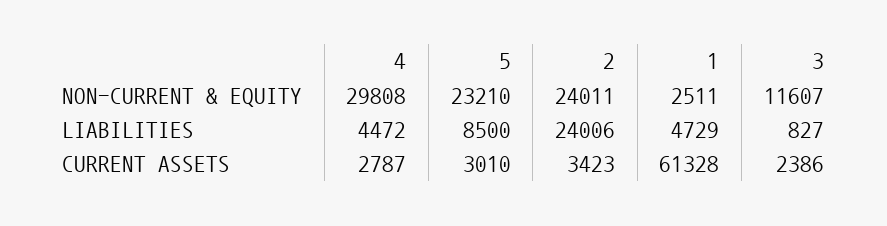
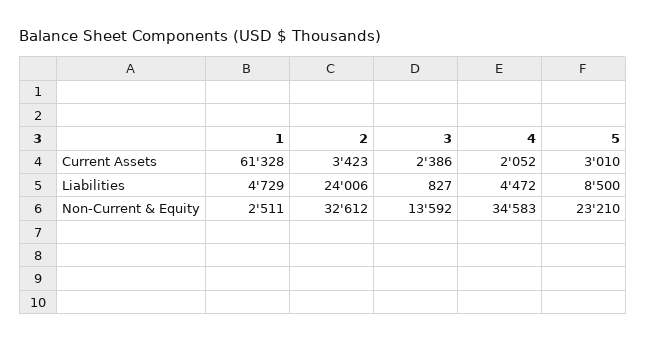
4, NON-CURRENT & EQUITY: 29808 -> 34583
2, NON-CURRENT & EQUITY: 24011 -> 32612
3, NON-CURRENT & EQUITY: 11607 -> 13592
4, CURRENT ASSETS: 2787 -> 2052

